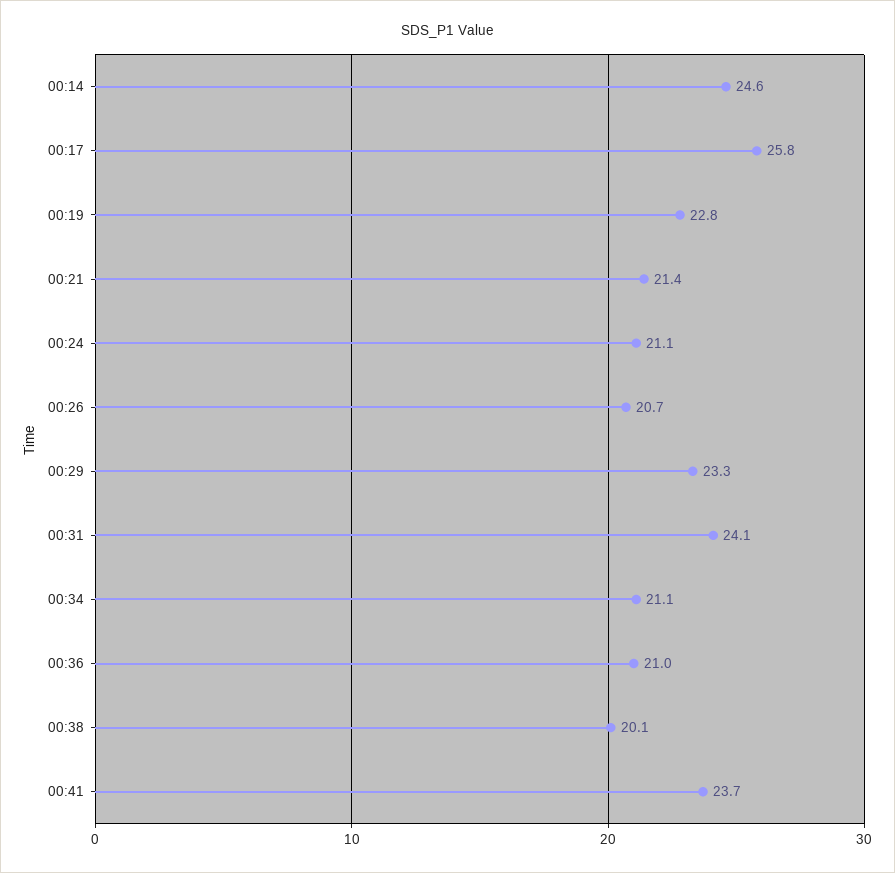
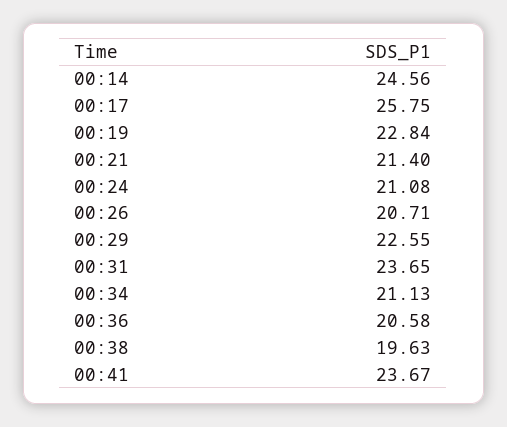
00:29: 23.3 -> 22.55
00:31: 24.1 -> 23.65
00:36: 21 -> 20.58
00:38: 20.1 -> 19.63

